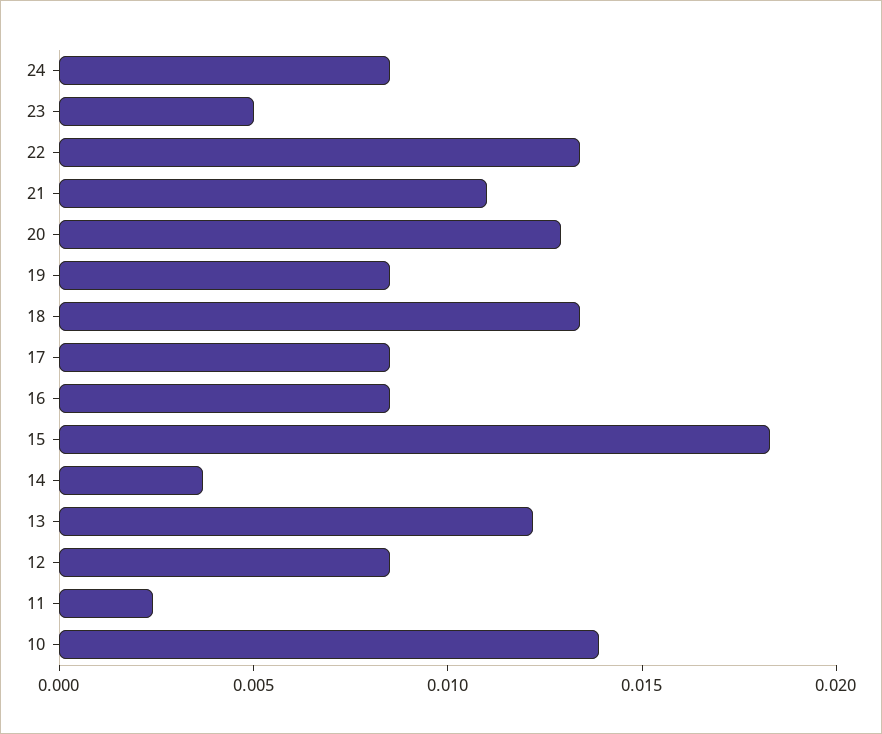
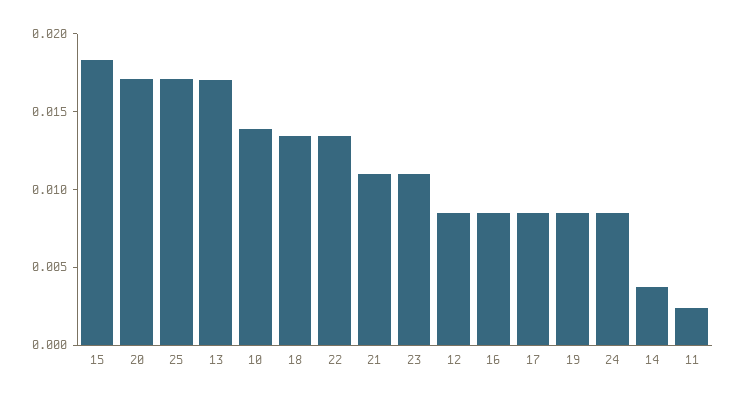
23: 0.005 -> 0.011
20: 0.013 -> 0.017
13: 0.012 -> 0.017
25: none -> 0.017

